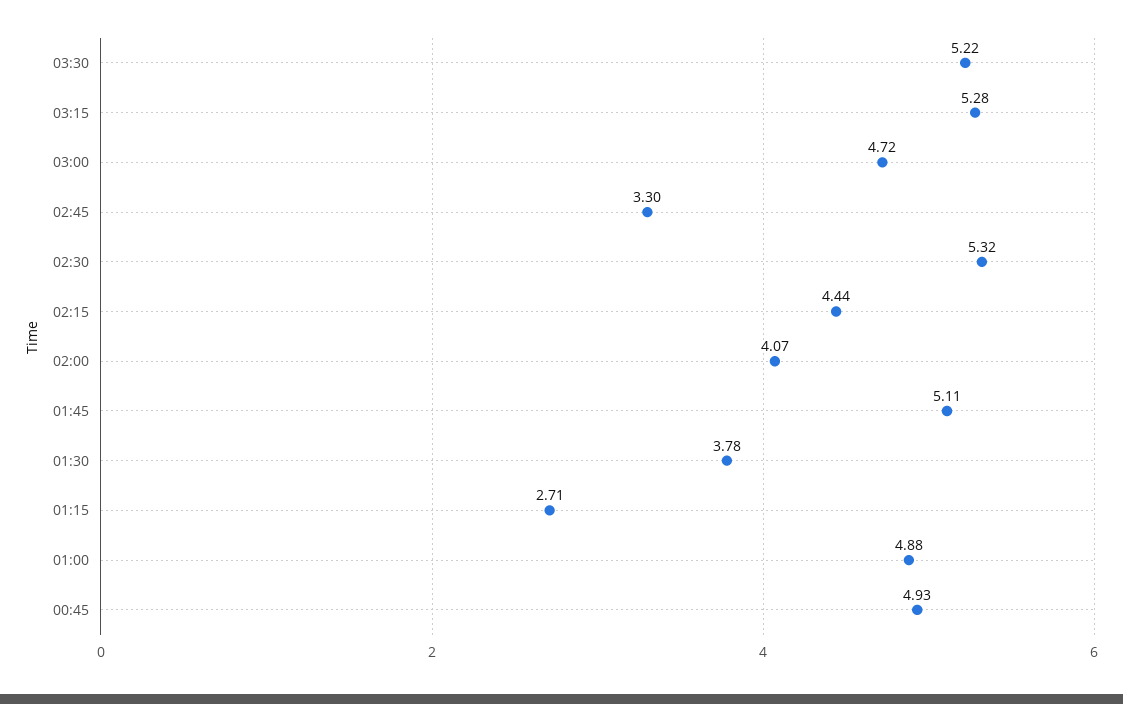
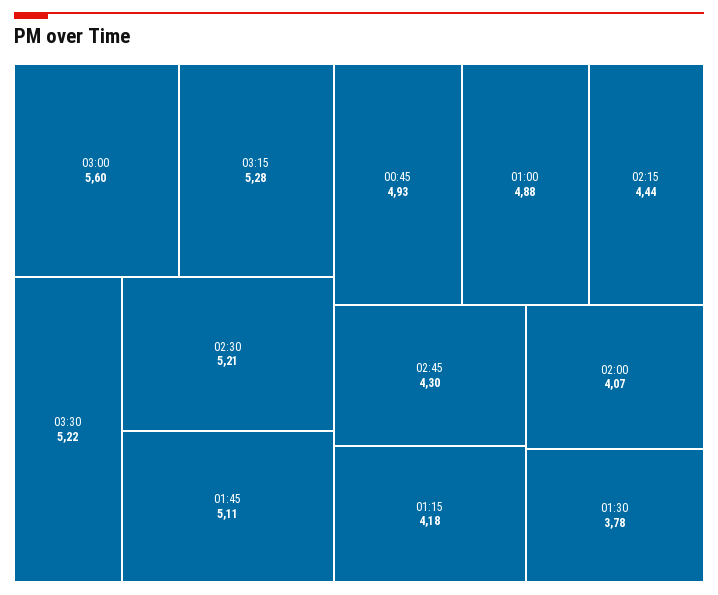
03:00: 4.72 -> 5.6
02:45: 3.3 -> 4.3
02:30: 5.32 -> 5.21
01:15: 2.71 -> 4.18

